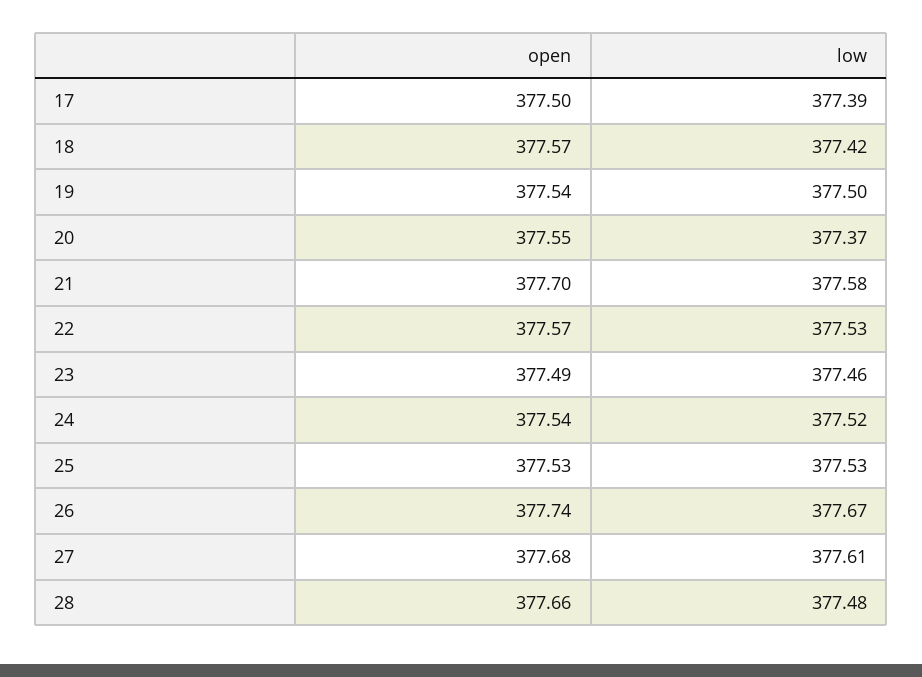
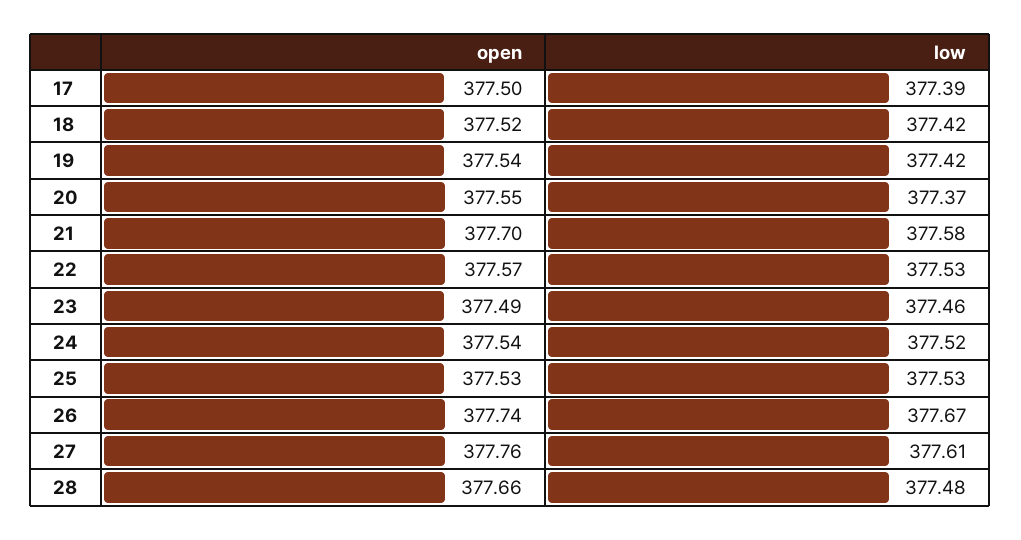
open, 18: 377.57 -> 377.52
low, 19: 377.5 -> 377.42
open, 27: 377.68 -> 377.76

